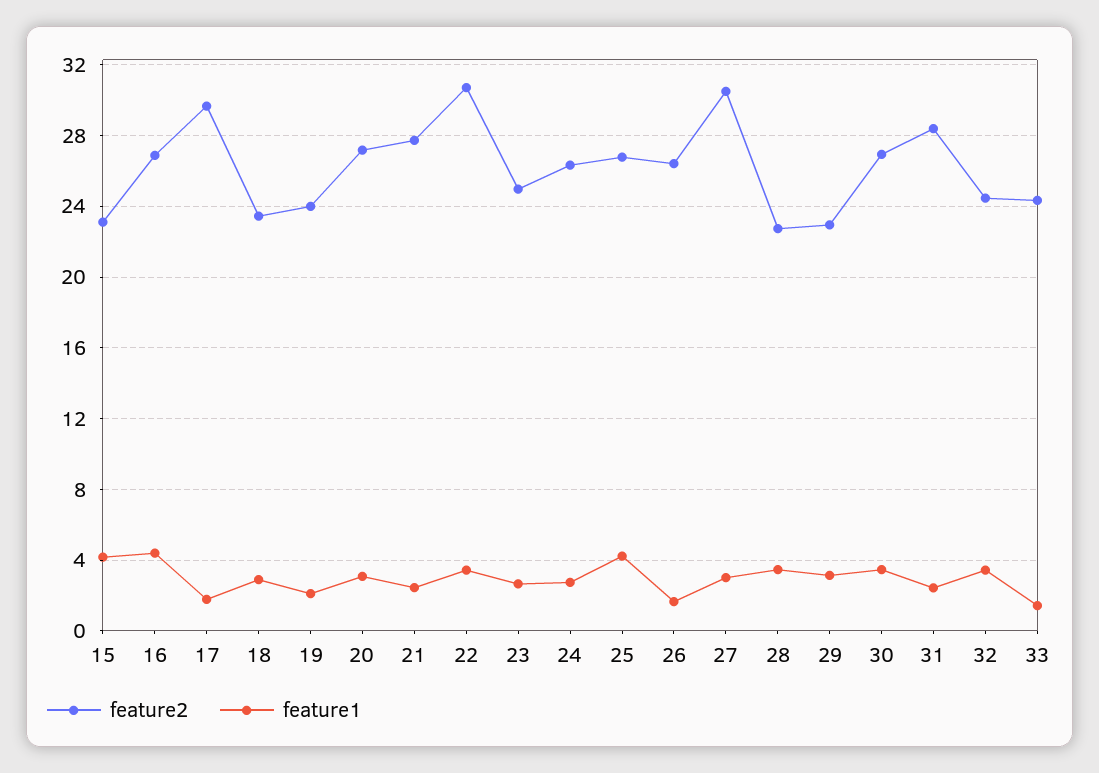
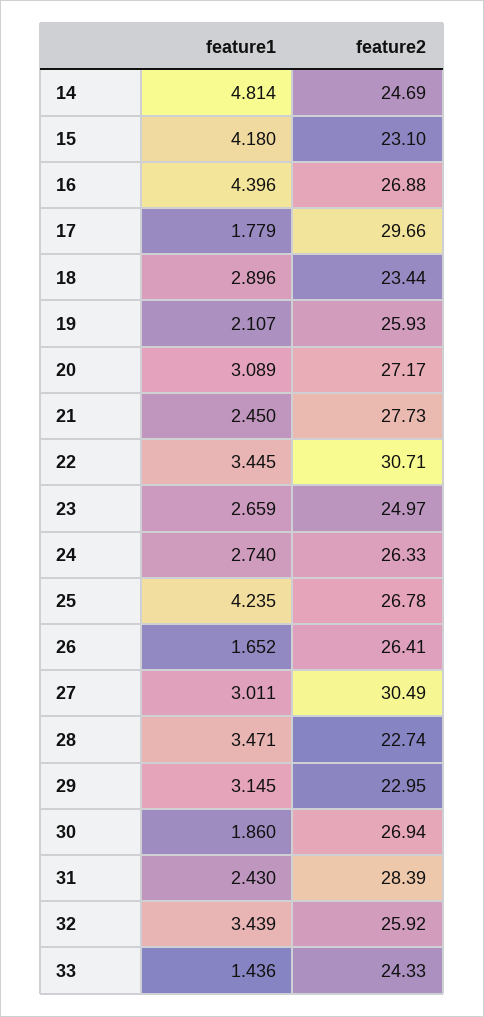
feature2, 19: 24 -> 25.93
feature1, 30: 3.5 -> 1.86
feature2, 32: 24.5 -> 25.92
feature1, 14: none -> 4.814
feature2, 14: none -> 24.69

